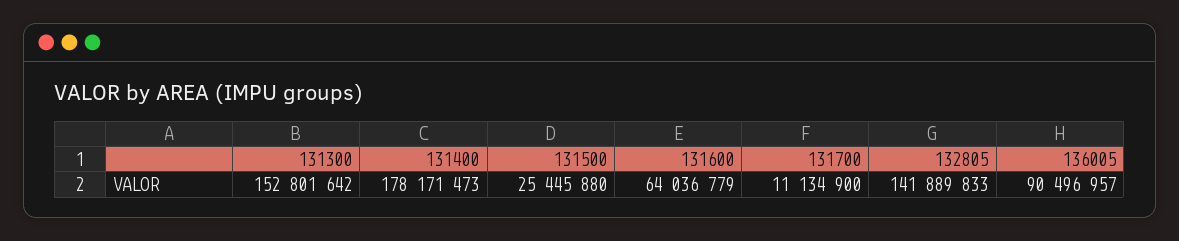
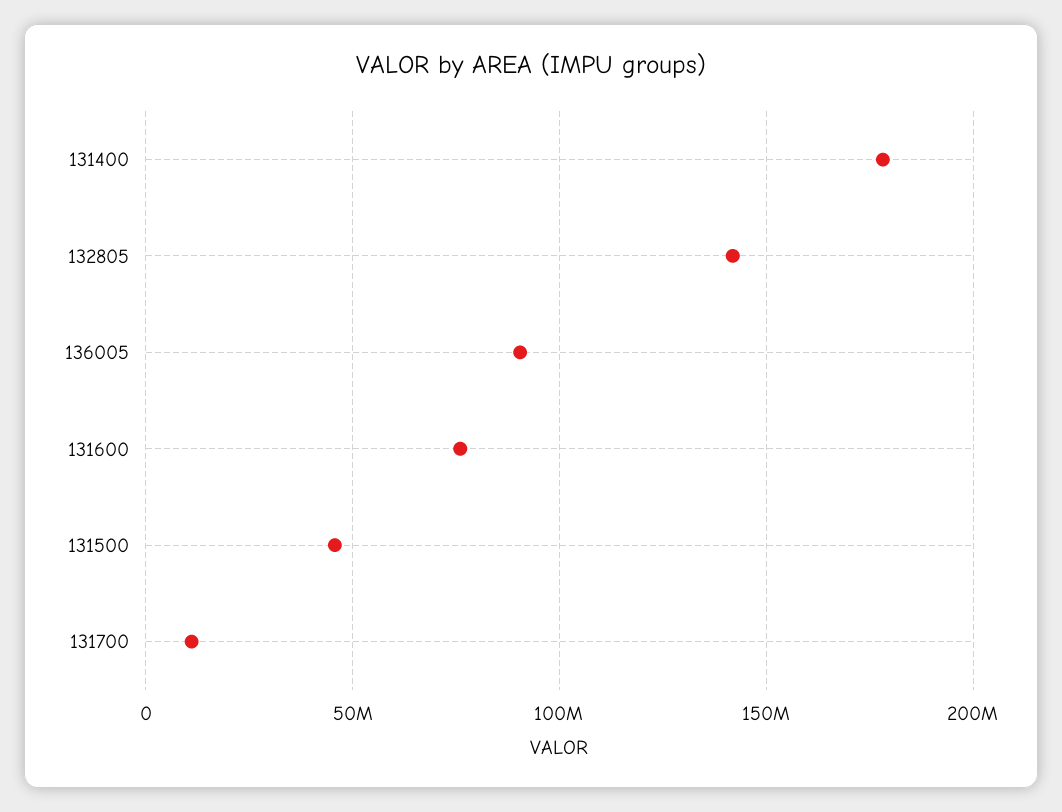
131300: 152801642 -> none
131500: 25445880 -> 45000000
131600: 64036779 -> 75000000

